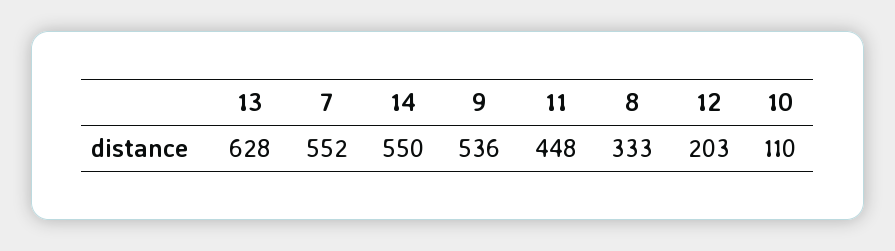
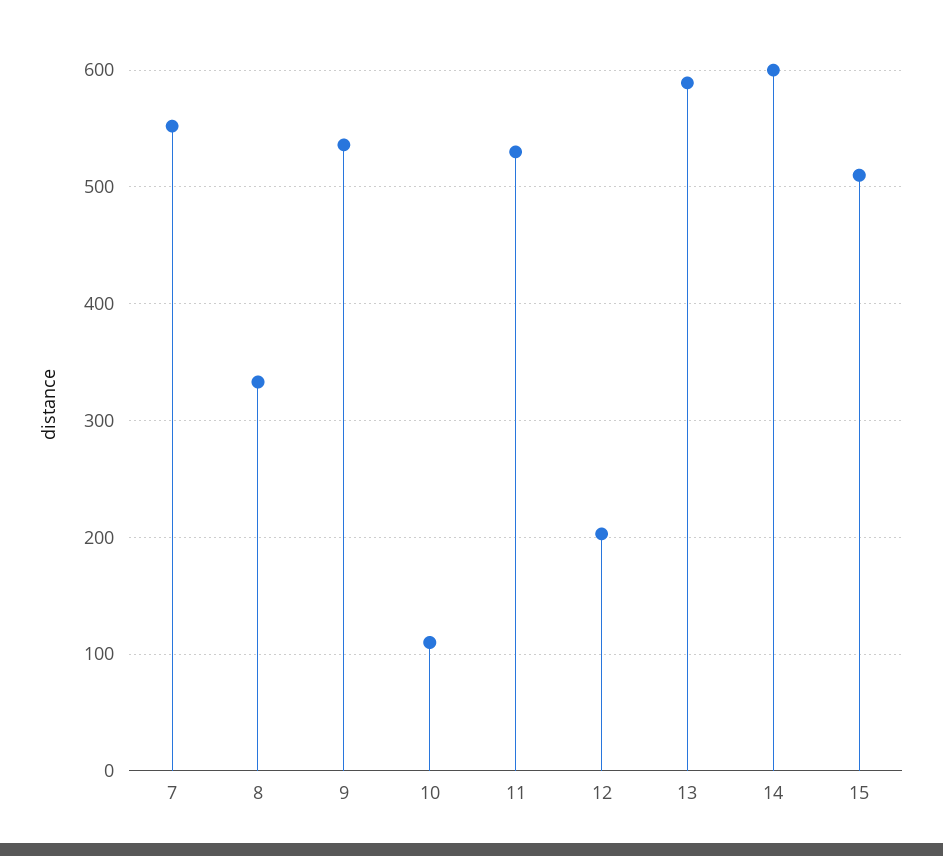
13: 628 -> 590
14: 550 -> 600
11: 448 -> 530
15: none -> 510

